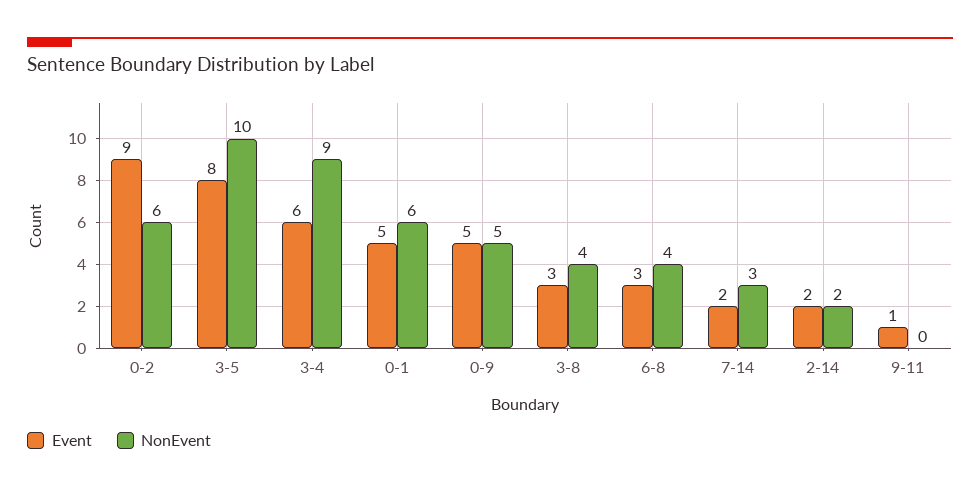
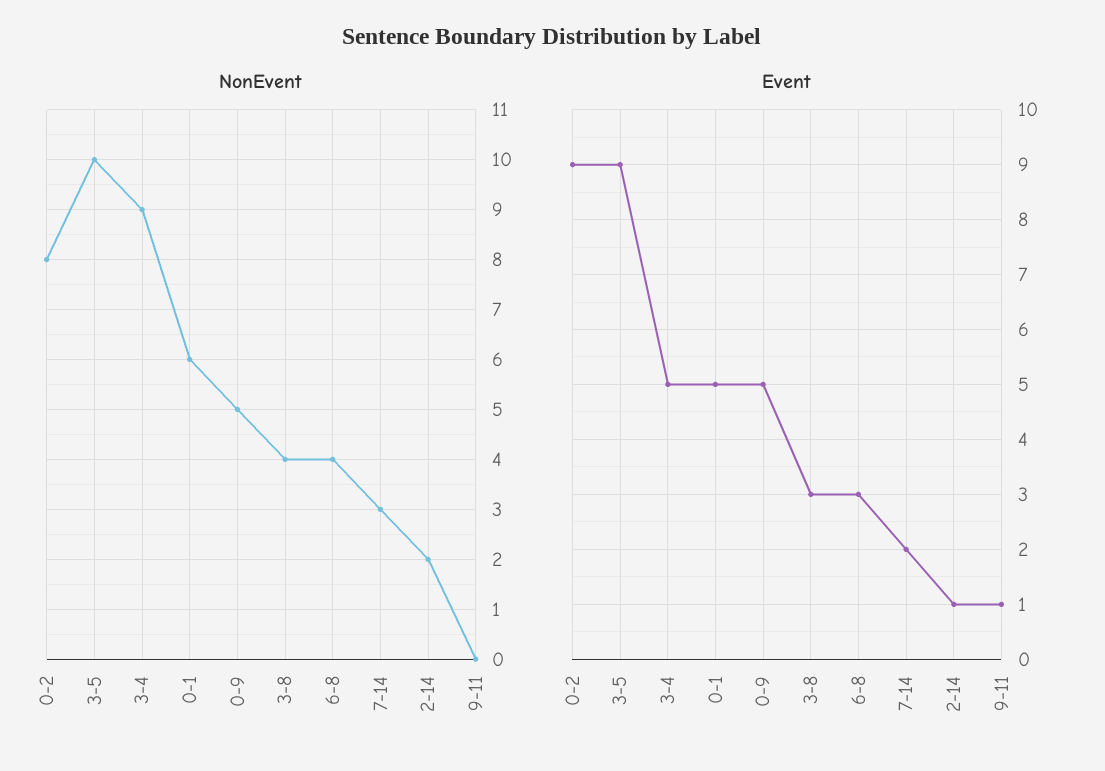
NonEvent, 0-2: 6 -> 8
Event, 3-5: 8 -> 9
Event, 3-4: 6 -> 5
Event, 2-14: 2 -> 1

